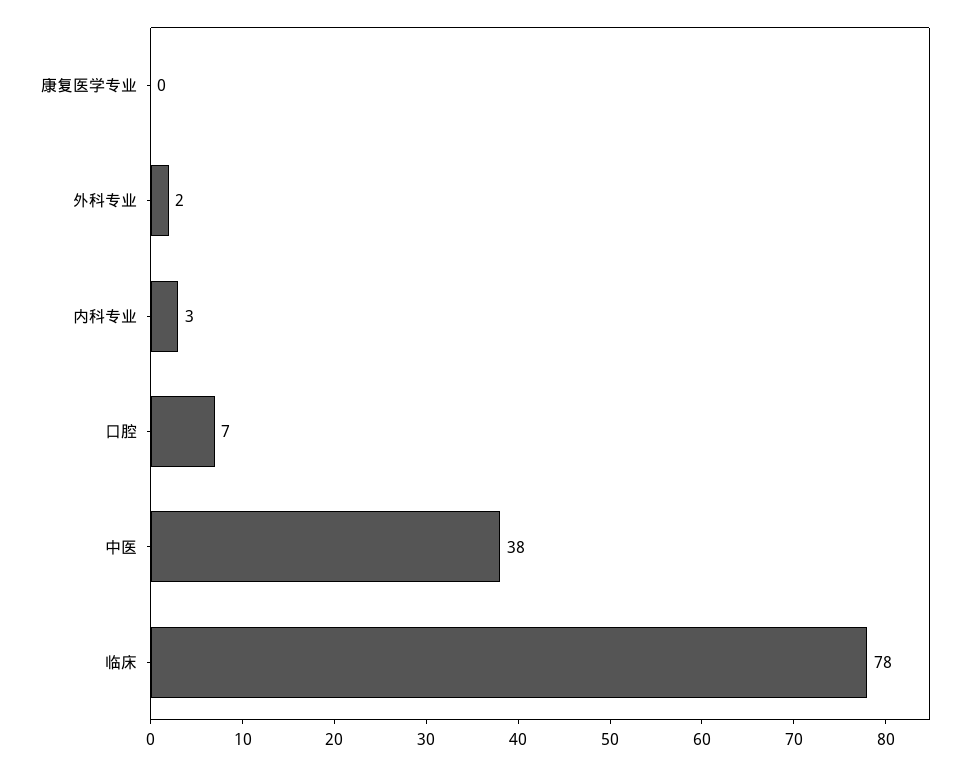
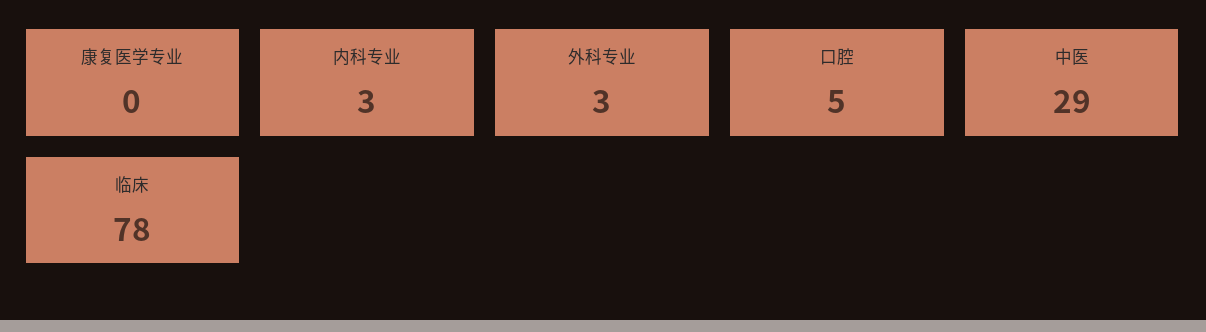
外科专业: 2 -> 3
口腔: 7 -> 5
中医: 38 -> 29

